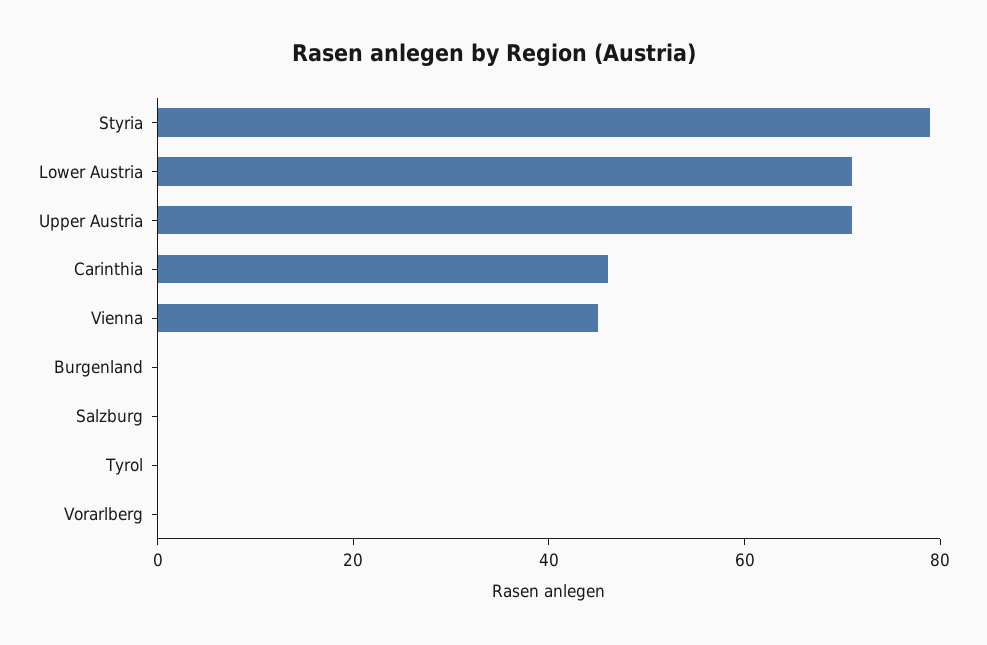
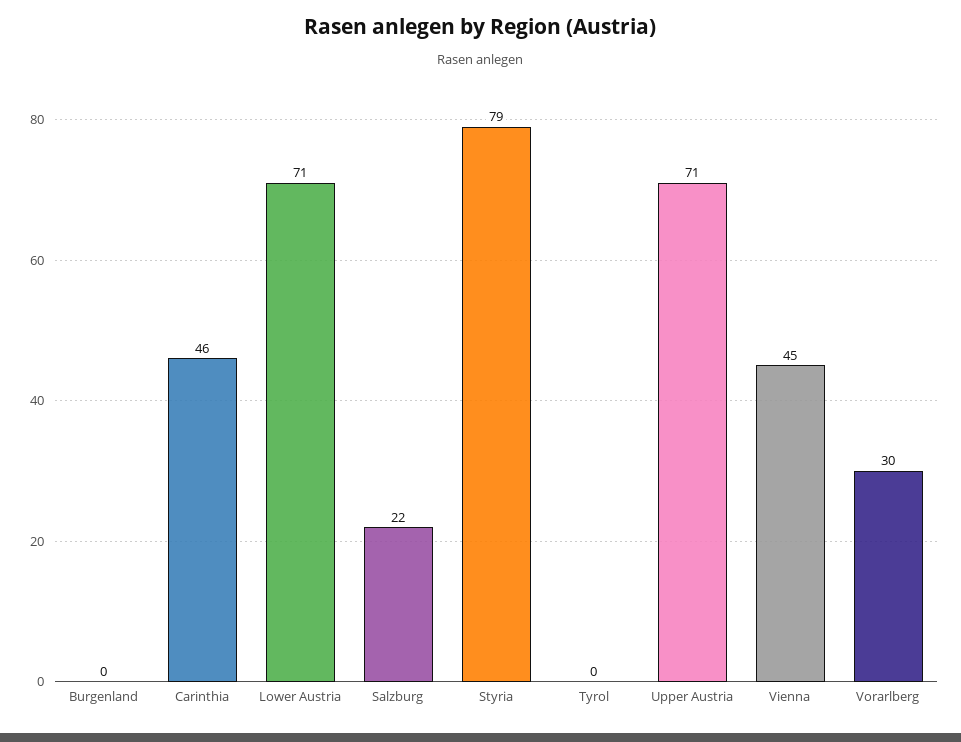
Salzburg: 0 -> 22
Vorarlberg: 0 -> 30

